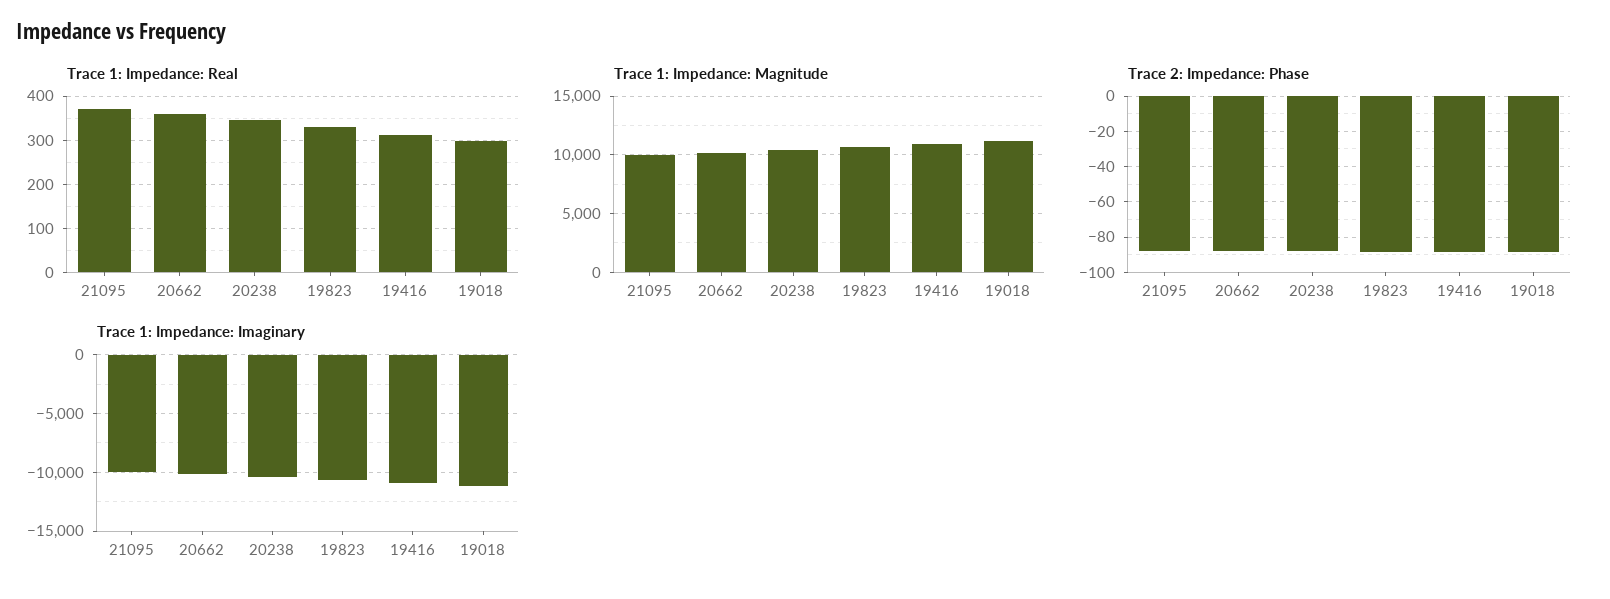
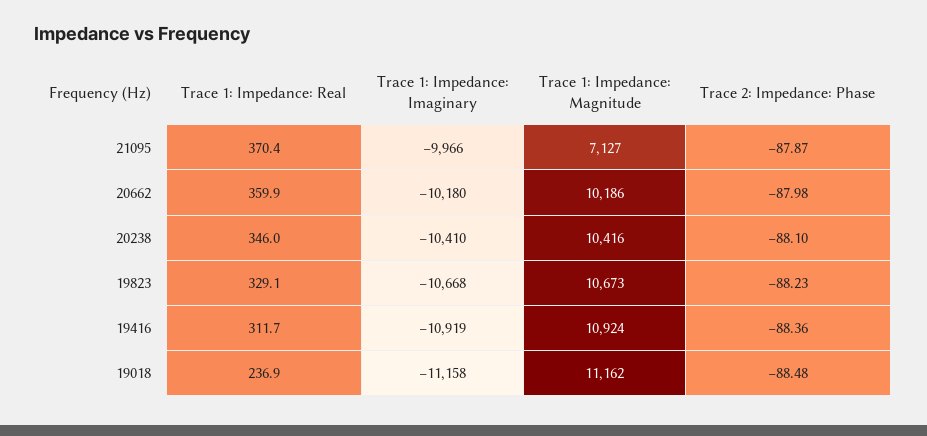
Trace 1: Impedance: Real, 19018: 300 -> 236.9
Trace 1: Impedance: Magnitude, 21095: 10000 -> 7127

